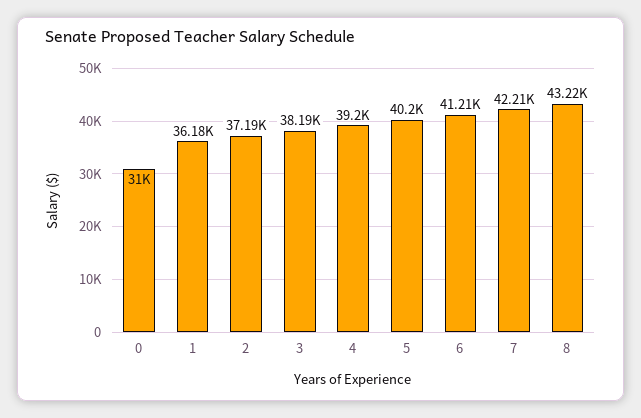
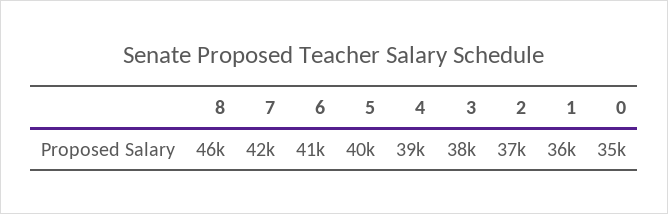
0: 31000 -> 35000
8: 43220 -> 46000

